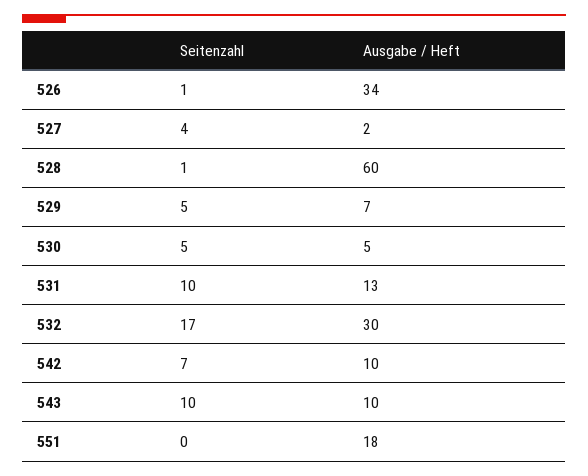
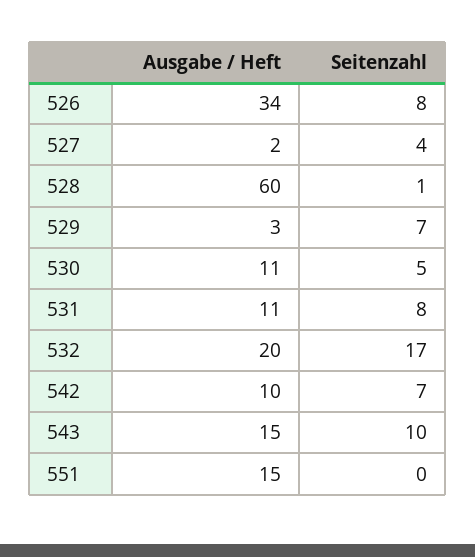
Seitenzahl, 526: 1 -> 8
Seitenzahl, 529: 5 -> 7
Ausgabe / Heft, 529: 7 -> 3
Ausgabe / Heft, 530: 5 -> 11
Seitenzahl, 531: 10 -> 8
Ausgabe / Heft, 531: 13 -> 11
Ausgabe / Heft, 532: 30 -> 20
Ausgabe / Heft, 543: 10 -> 15
Ausgabe / Heft, 551: 18 -> 15

